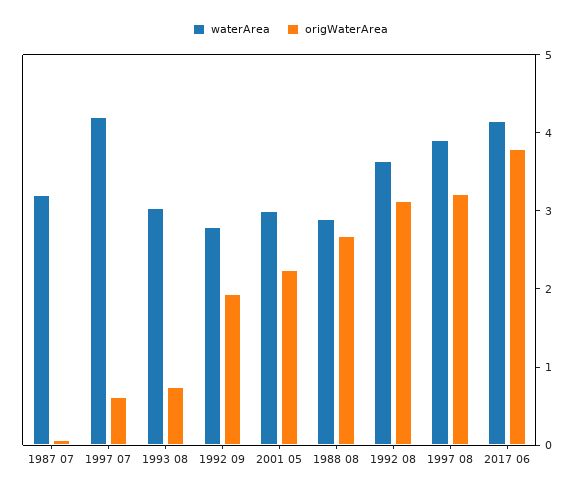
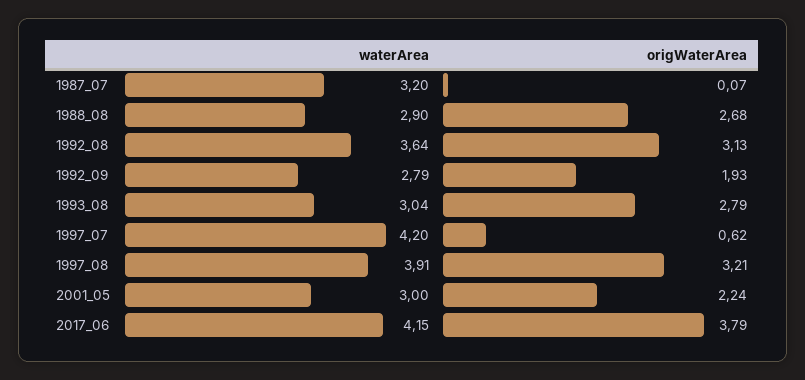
origWaterArea, 1993 08: 0.8 -> 2.79

